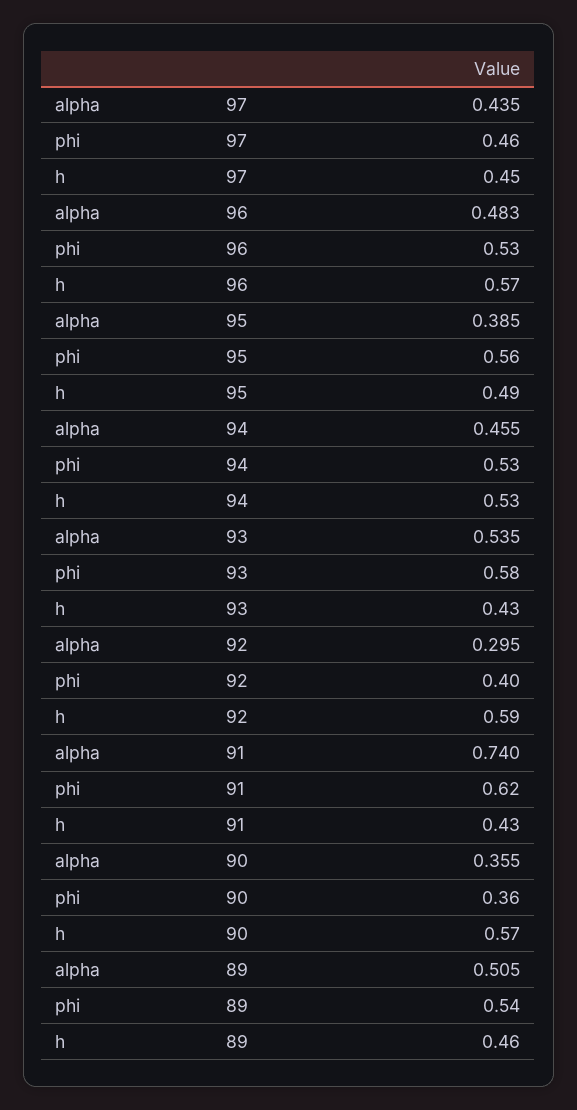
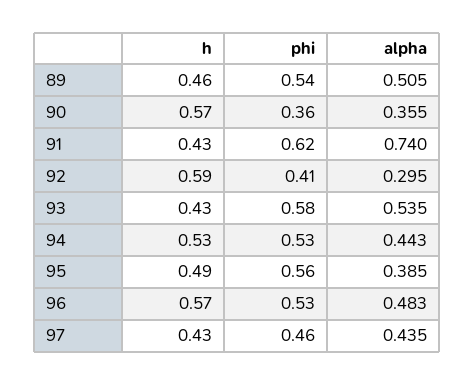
h, 97: 0.45 -> 0.43
alpha, 94: 0.455 -> 0.443
phi, 92: 0.4 -> 0.41

